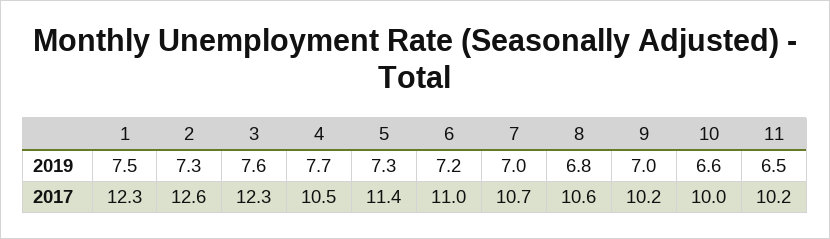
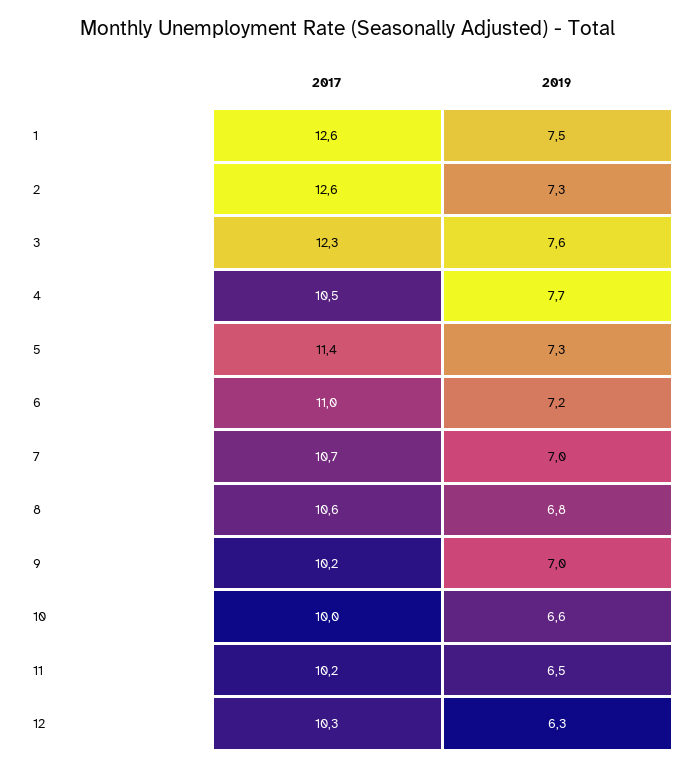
1, 2017: 12.3 -> 12.6
12, 2017: none -> 10.3
12, 2019: none -> 6.3

